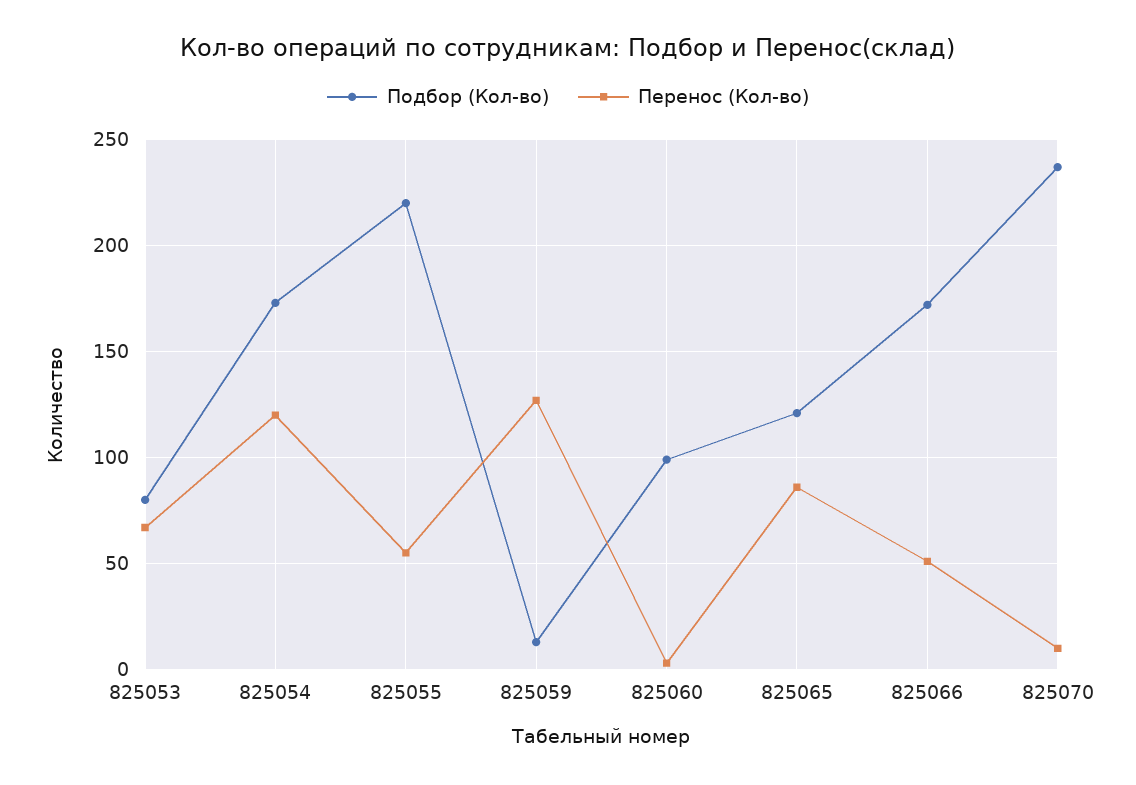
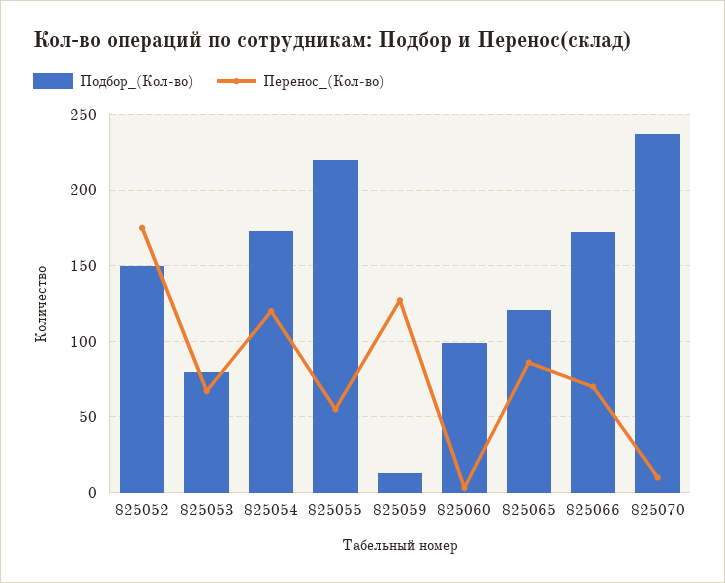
Перенос (Кол-во), 825066: 50 -> 70
Подбор (Кол-во), 825052: none -> 150
Перенос (Кол-во), 825052: none -> 175

